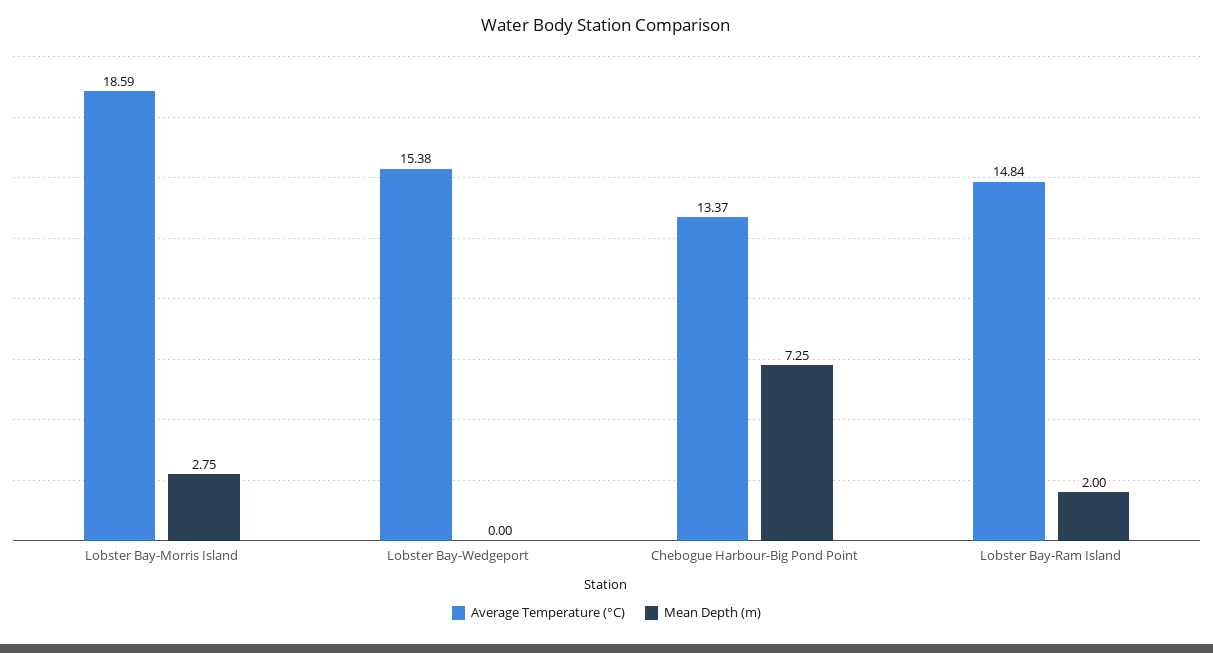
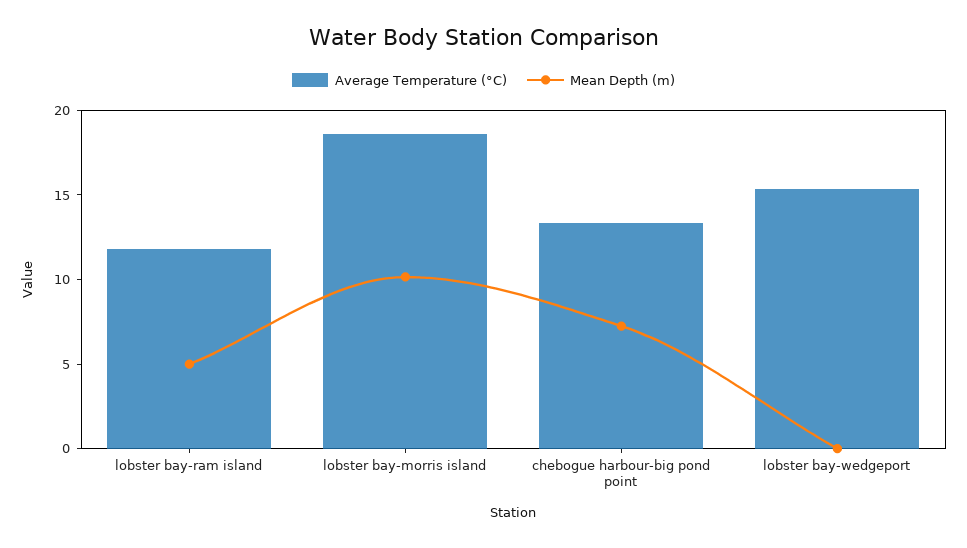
Mean Depth (m), Lobster Bay-Morris Island: 2.75 -> 10
Average Temperature (°C), Lobster Bay-Ram Island: 14.84 -> 12
Mean Depth (m), Lobster Bay-Ram Island: 2 -> 5

